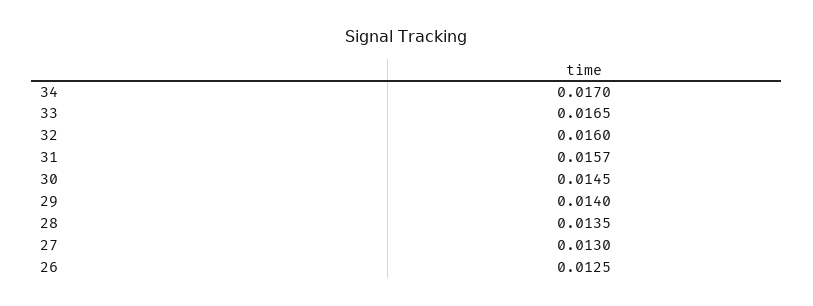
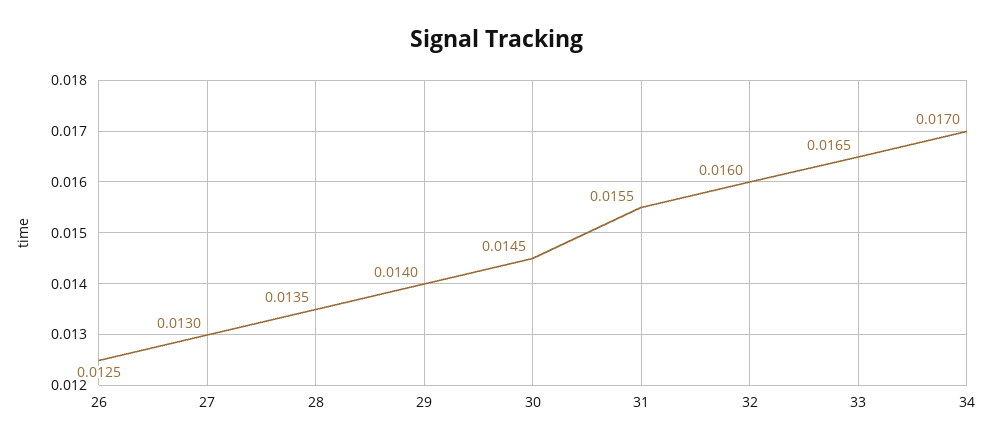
31: 0.0157 -> 0.0155

